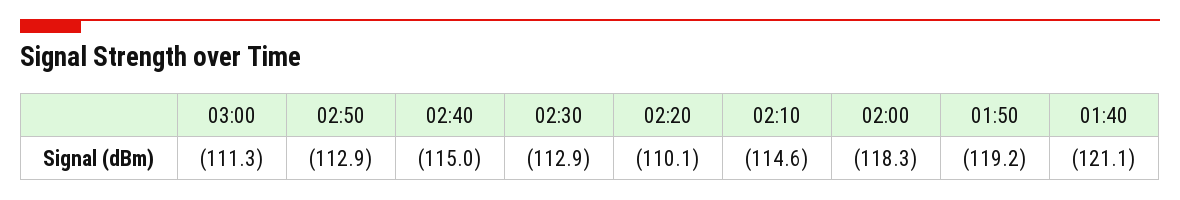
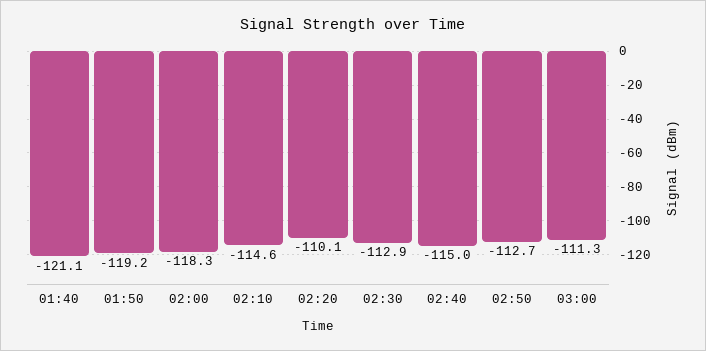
02:50: -112.9 -> -112.7

